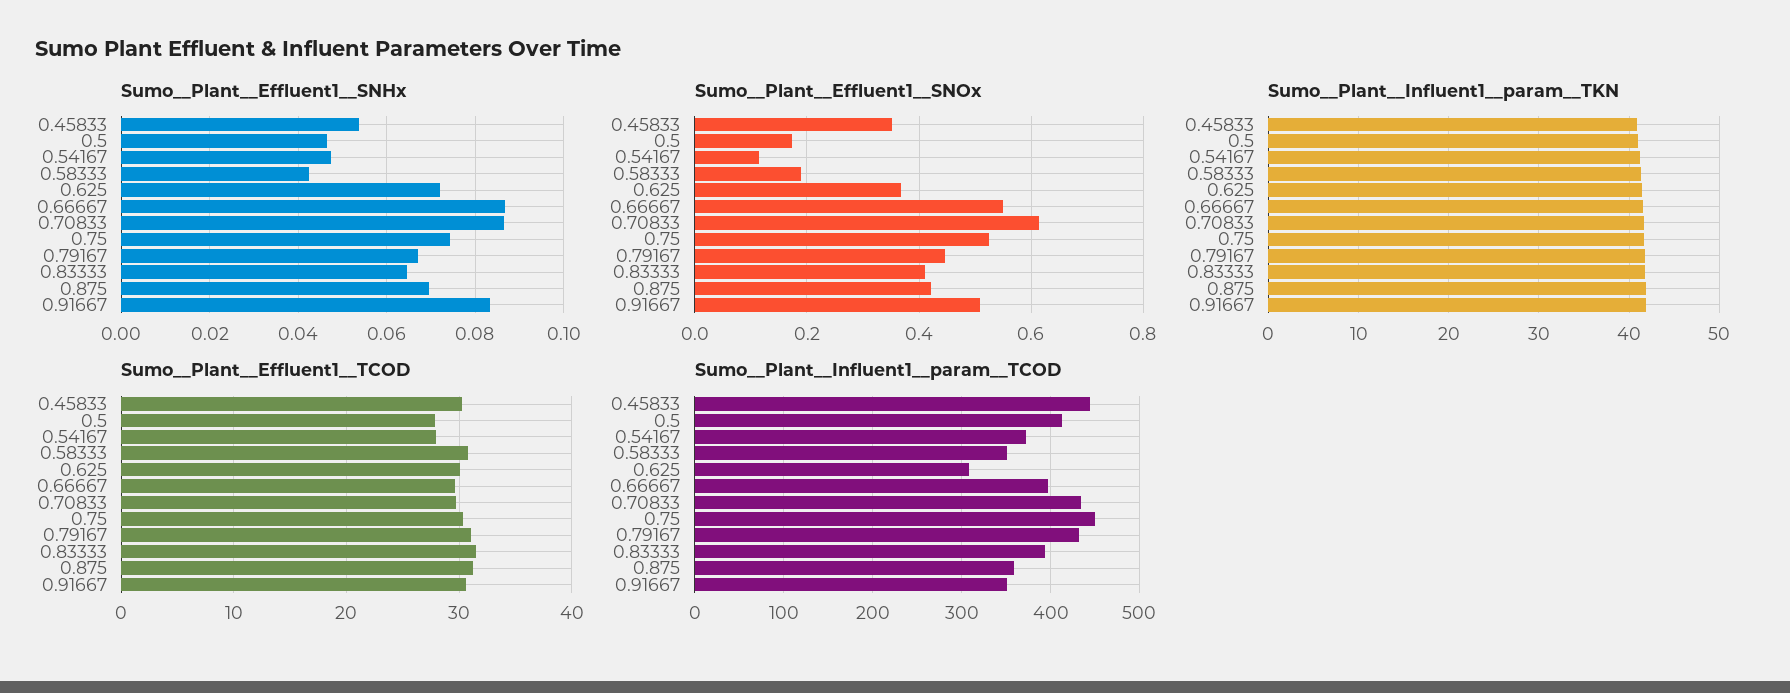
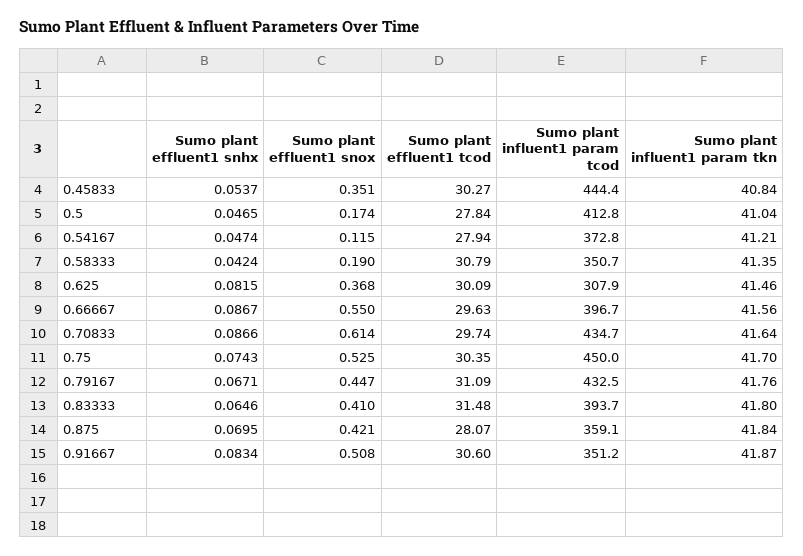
Sumo__Plant__Effluent1__SNHx, 0.625: 0.072 -> 0.0815
Sumo__Plant__Effluent1__TCOD, 0.875: 31 -> 28.07

